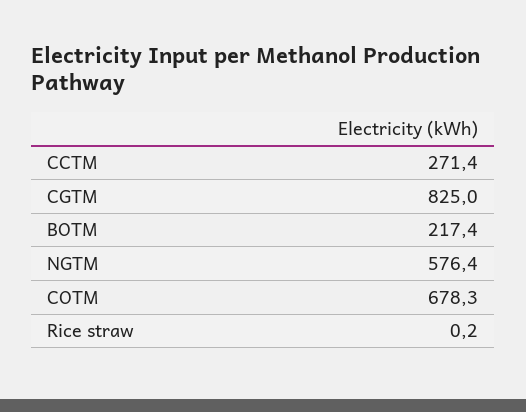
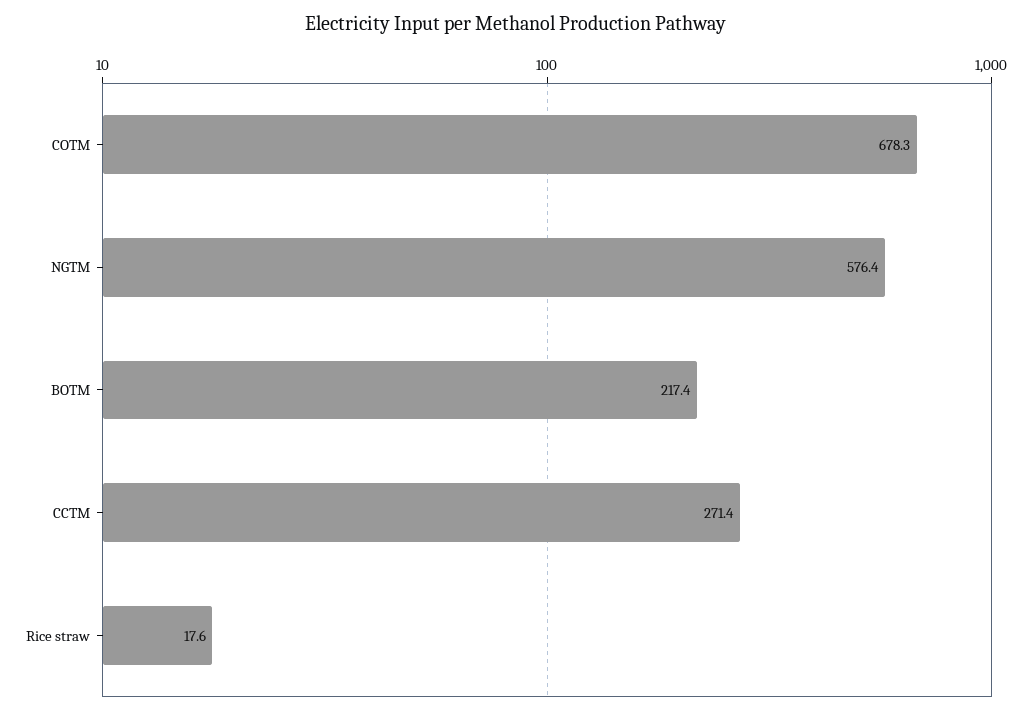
CGTM: 825 -> none
Rice straw: 0.2 -> 17.6

